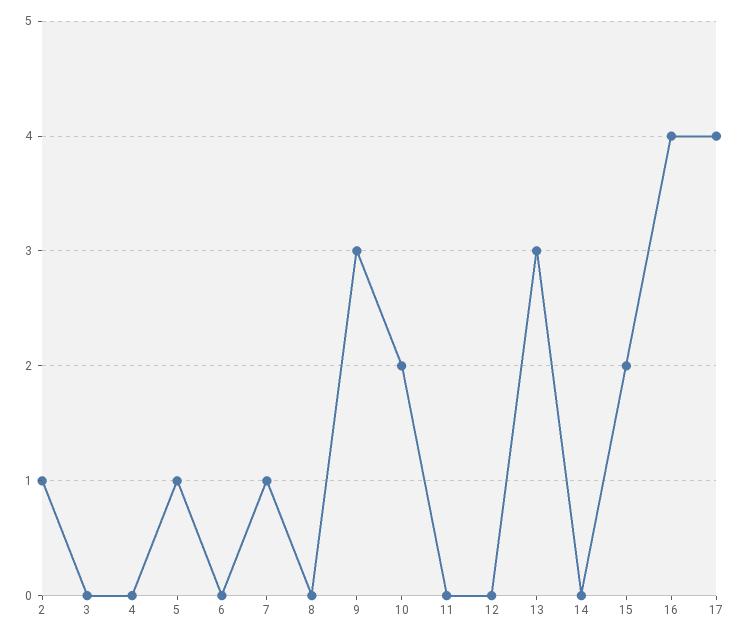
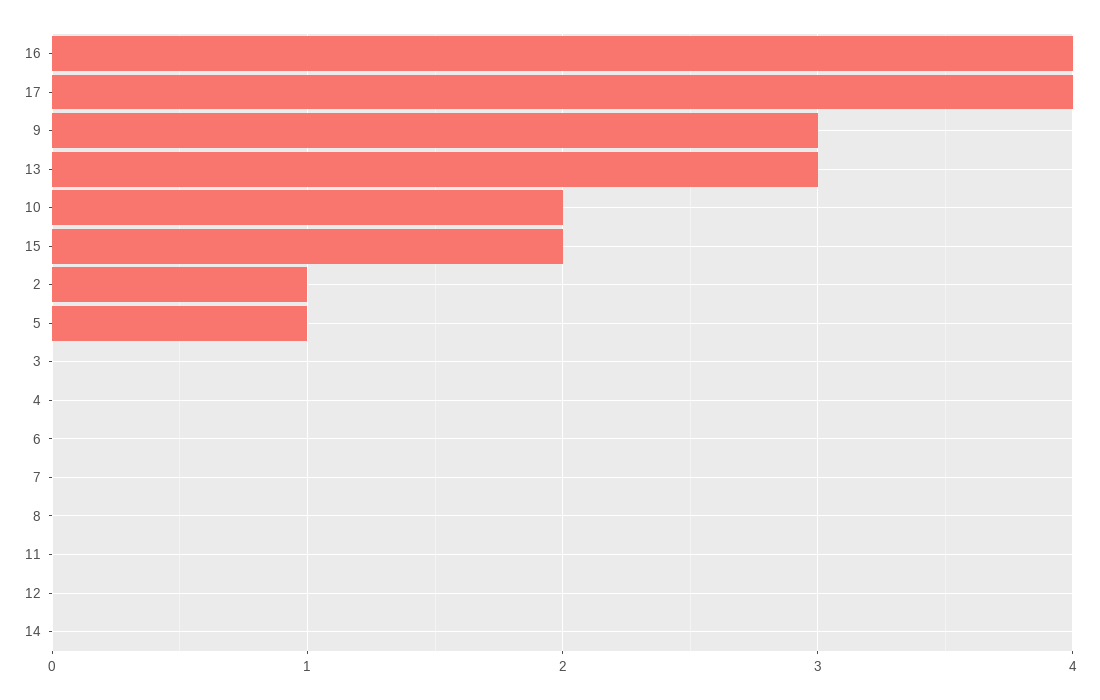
7: 1 -> 0

